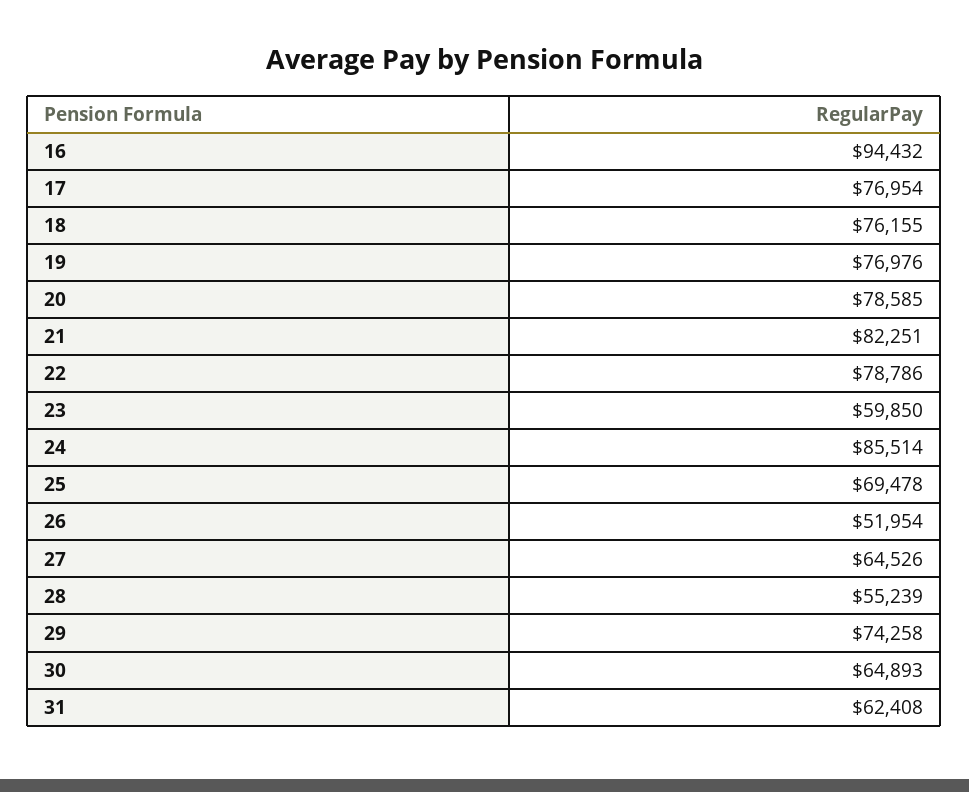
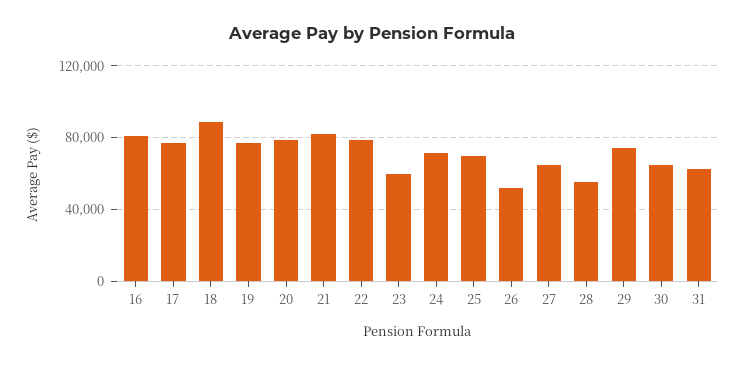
16: 94432 -> 80000
18: 76155 -> 90000
24: 85514 -> 70000

